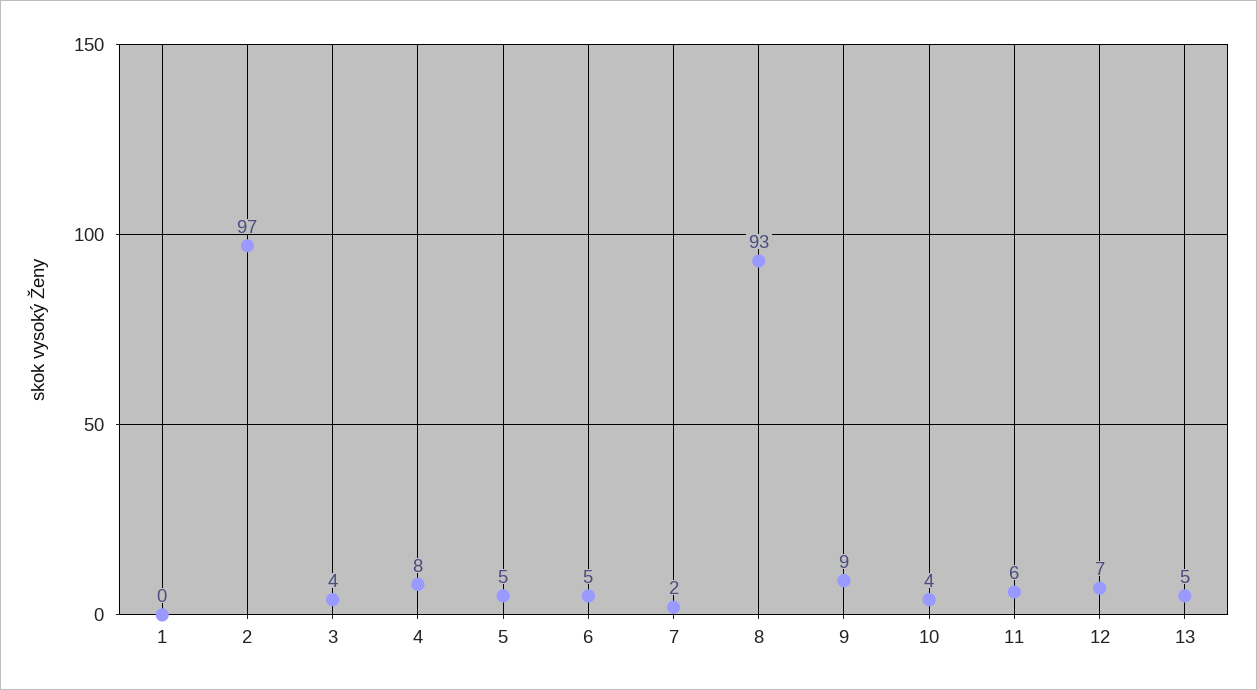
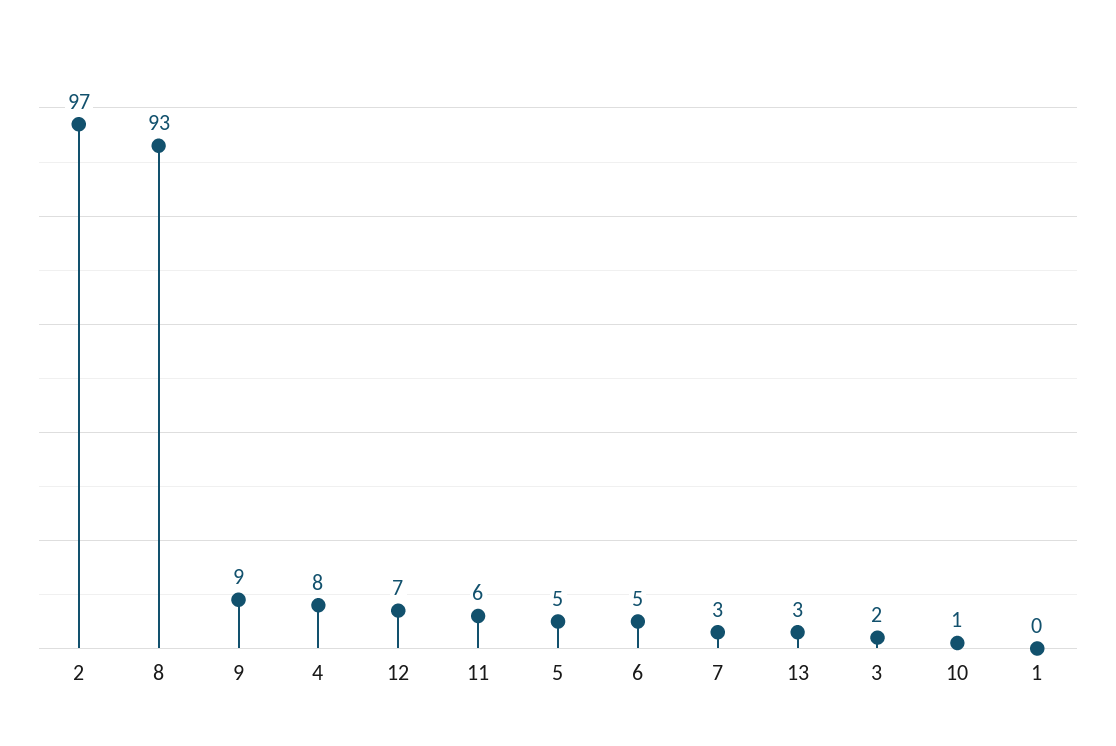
3: 4 -> 2
7: 2 -> 3
10: 4 -> 1
13: 5 -> 3

